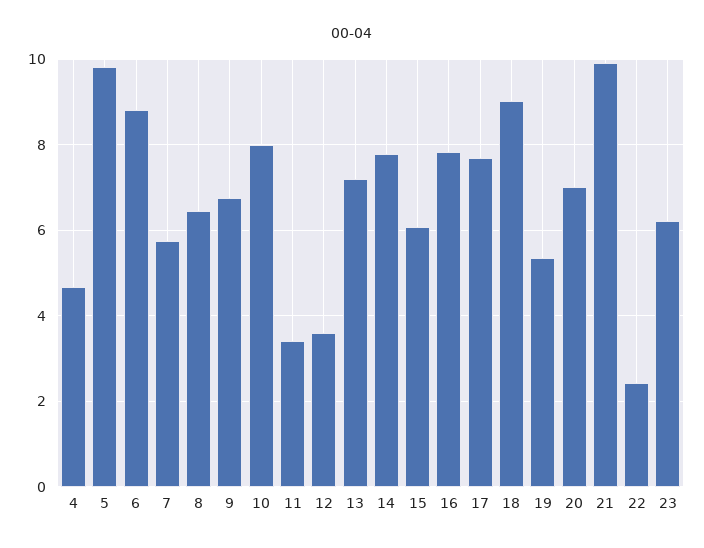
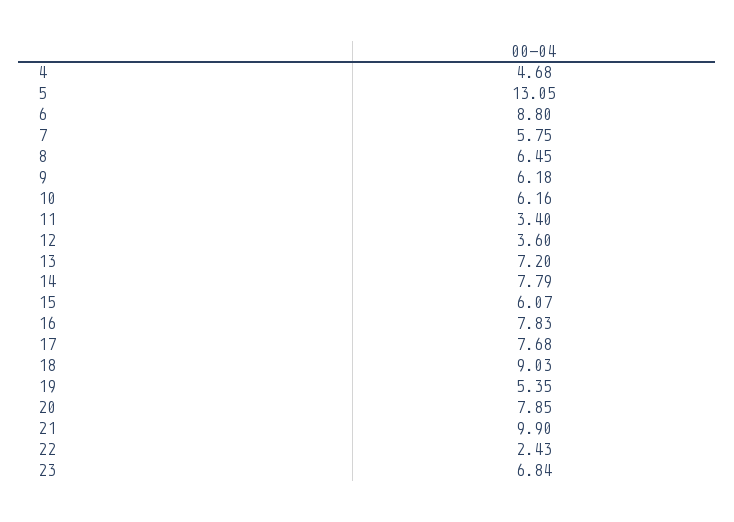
5: 9.8 -> 13.05
9: 6.8 -> 6.18
10: 8 -> 6.16
20: 7 -> 7.85
23: 6.2 -> 6.84

